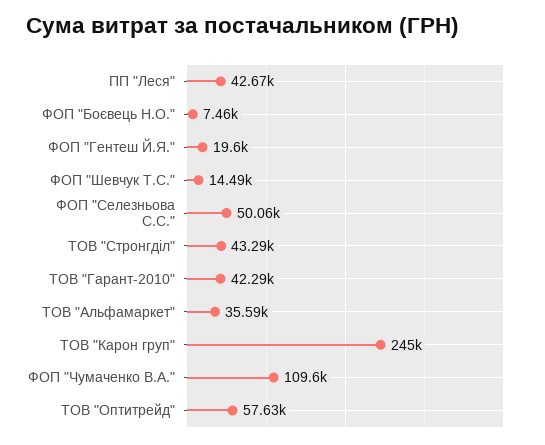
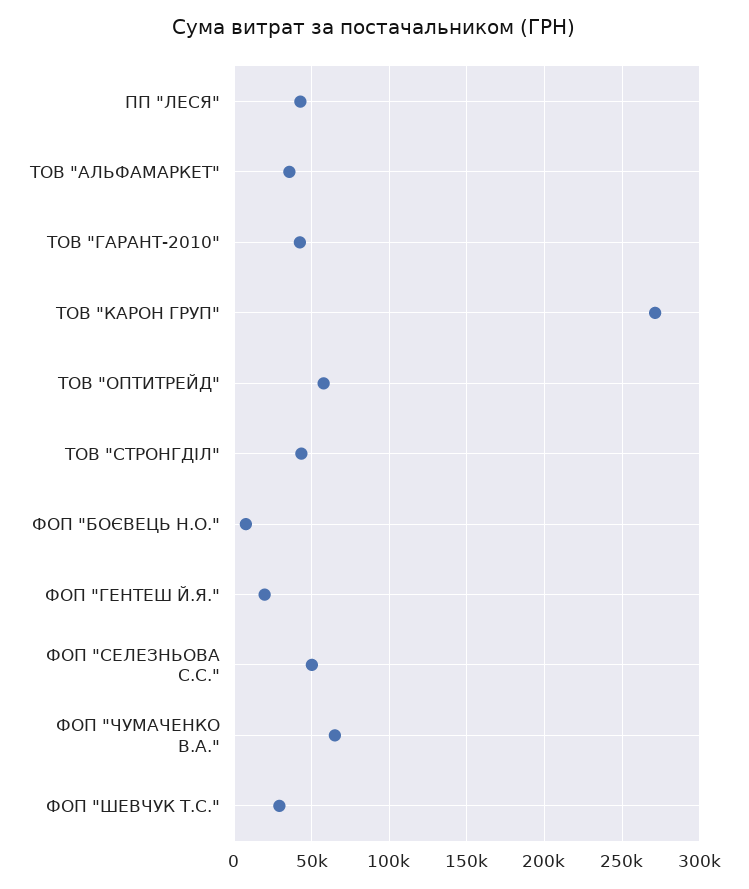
ФОП "Шевчук Т.С.": 14490 -> 30000
ТОВ "Карон груп": 245000 -> 270000
ФОП "Чумаченко В.А.": 109600 -> 65000

